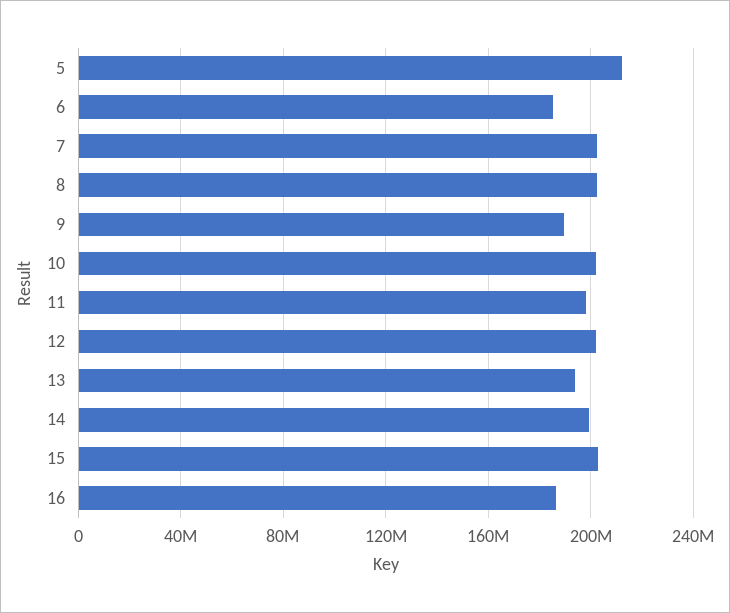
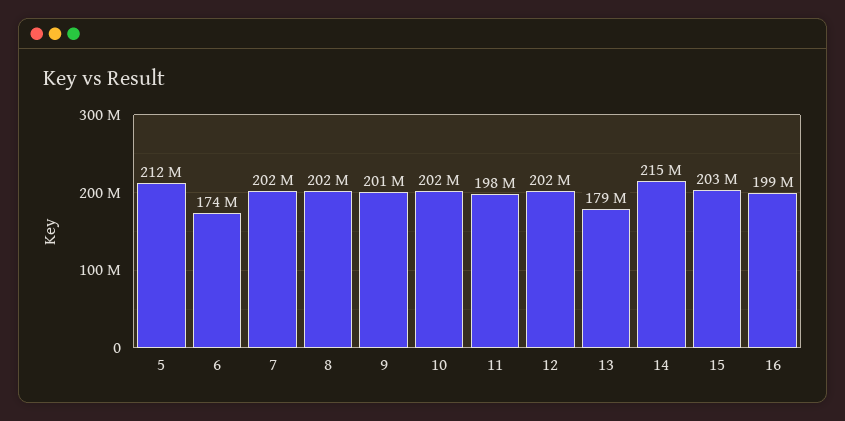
6: 185000000 -> 174000000
9: 190000000 -> 201000000
13: 195000000 -> 179000000
14: 200000000 -> 215000000
16: 185000000 -> 199000000

